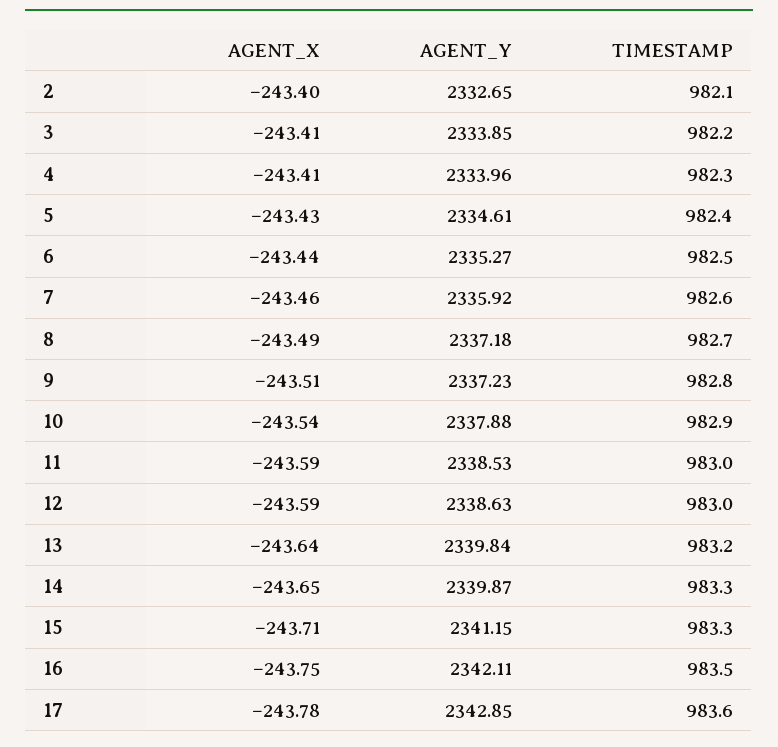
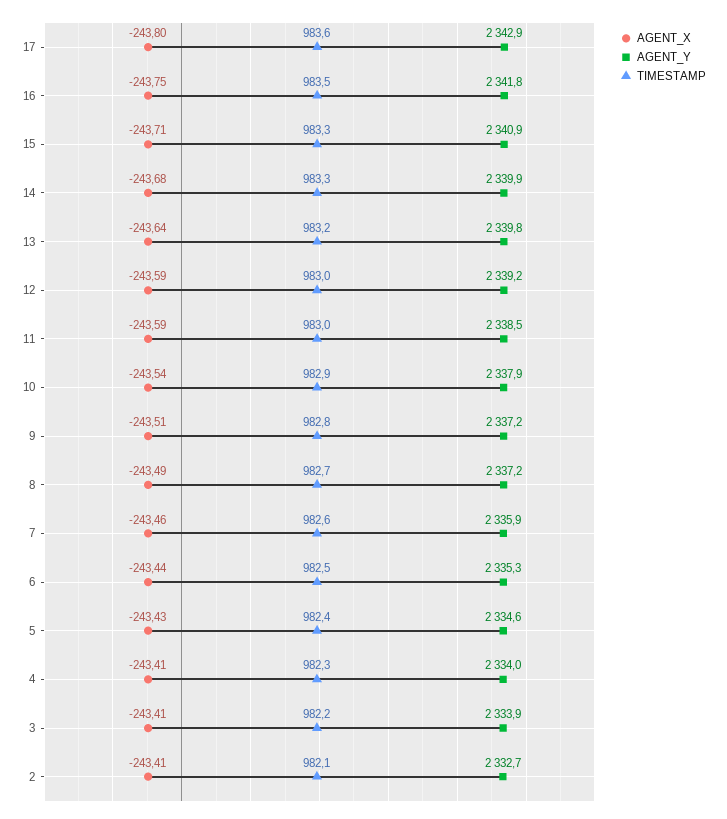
AGENT_X, 2: -243.4 -> -243.41
AGENT_Y, 12: 2338.63 -> 2339.2
AGENT_X, 14: -243.65 -> -243.68
AGENT_Y, 15: 2341.15 -> 2340.9
AGENT_Y, 16: 2342.11 -> 2341.8
AGENT_X, 17: -243.78 -> -243.8

